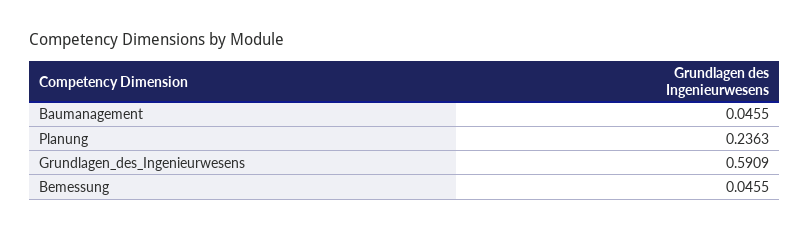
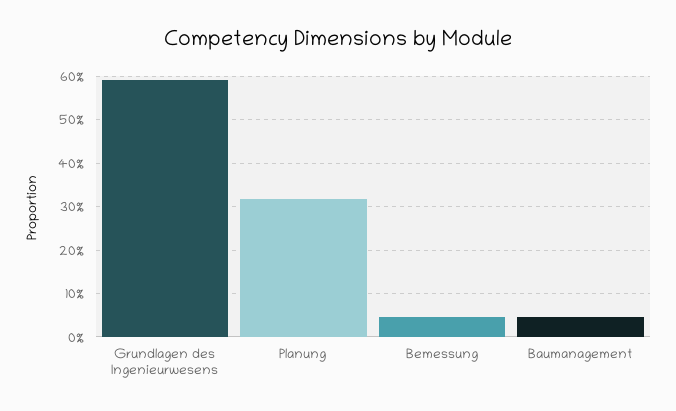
Planung: 0.2363 -> 0.32

